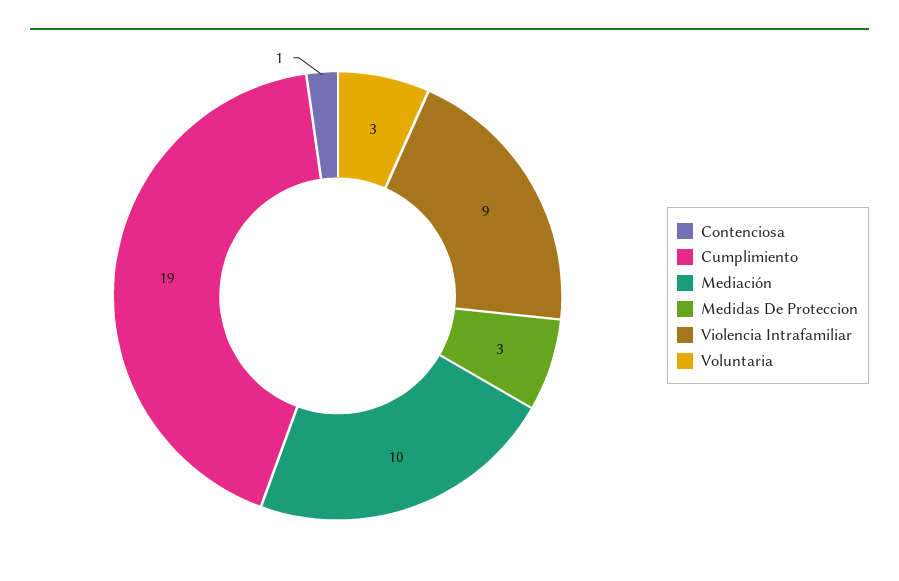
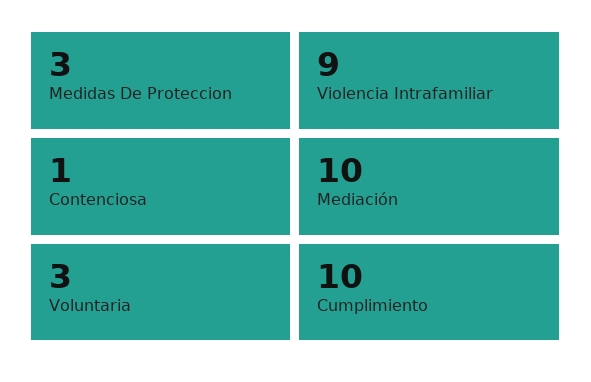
Cumplimiento: 19 -> 10

